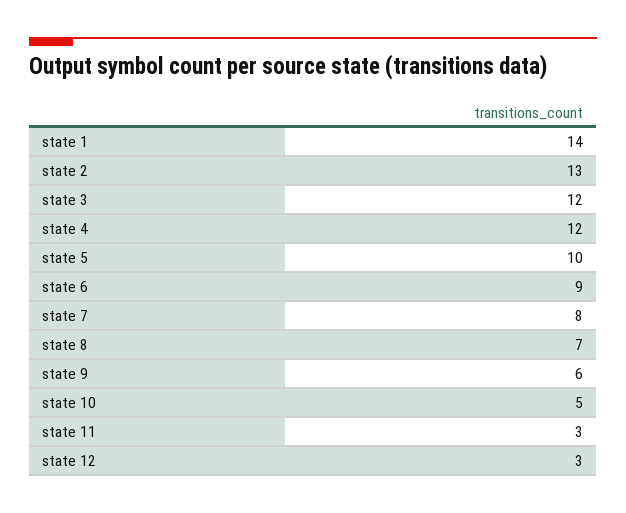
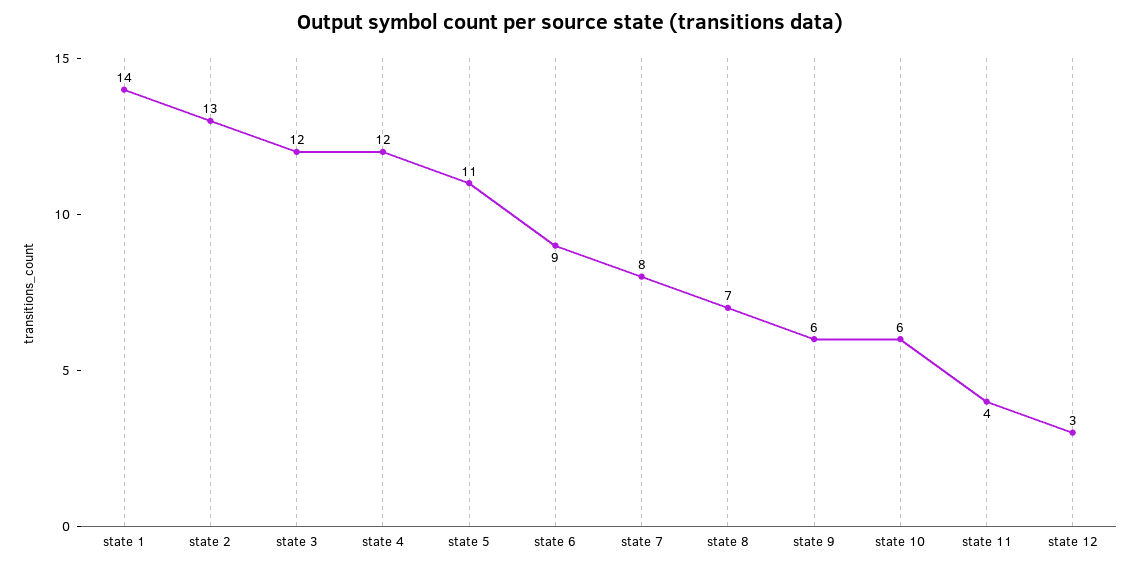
state 5: 10 -> 11
state 10: 5 -> 6
state 11: 3 -> 4

